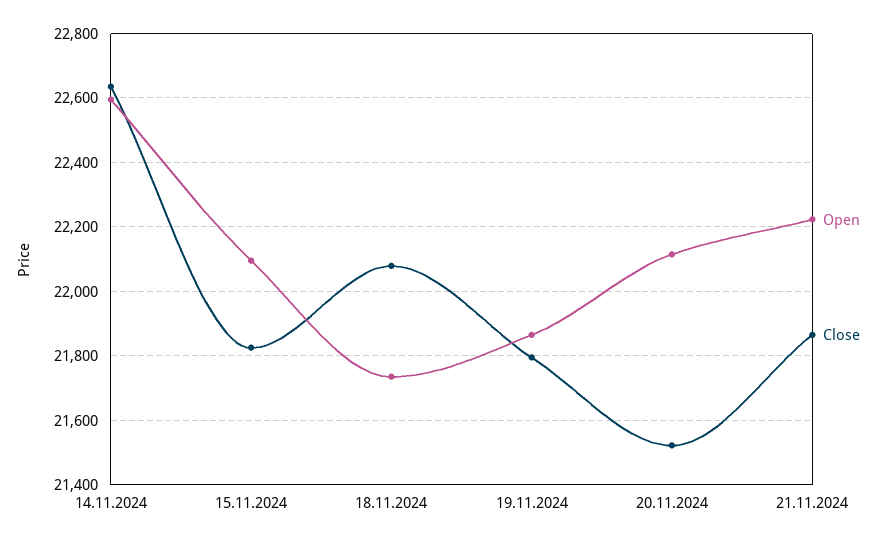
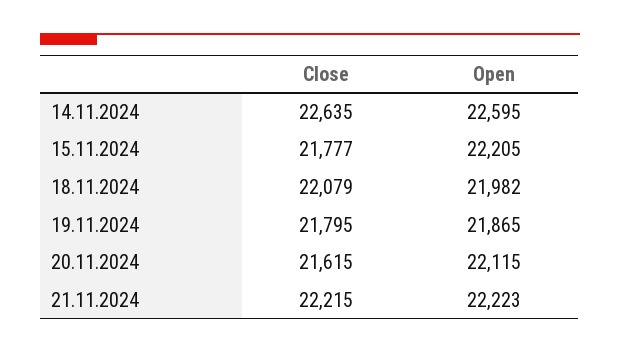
Open, 15.11.2024: 22100 -> 22205
Close, 15.11.2024: 21820 -> 21777
Open, 18.11.2024: 21740 -> 21982
Close, 20.11.2024: 21520 -> 21615
Close, 21.11.2024: 21860 -> 22215

